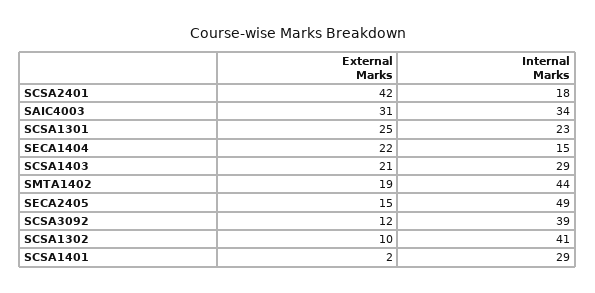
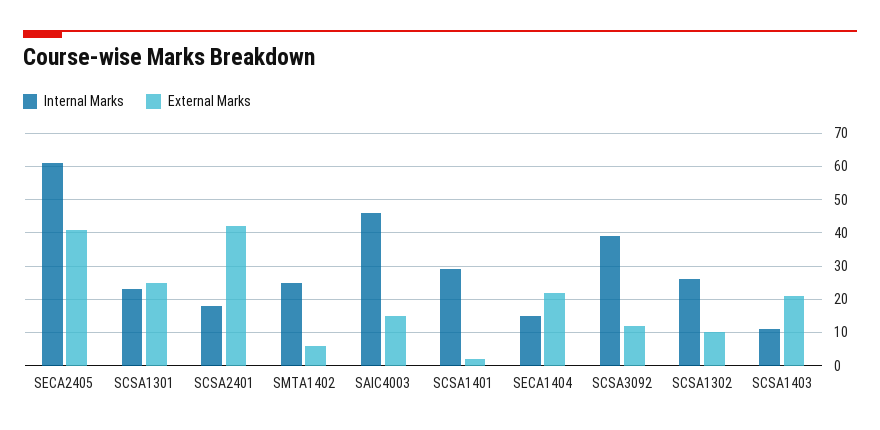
External Marks, SAIC4003: 31 -> 15
Internal Marks, SAIC4003: 34 -> 45
Internal Marks, SCSA1403: 29 -> 10
External Marks, SMTA1402: 19 -> 5
Internal Marks, SMTA1402: 44 -> 25
External Marks, SECA2405: 15 -> 40
Internal Marks, SECA2405: 49 -> 60
Internal Marks, SCSA1302: 41 -> 25

